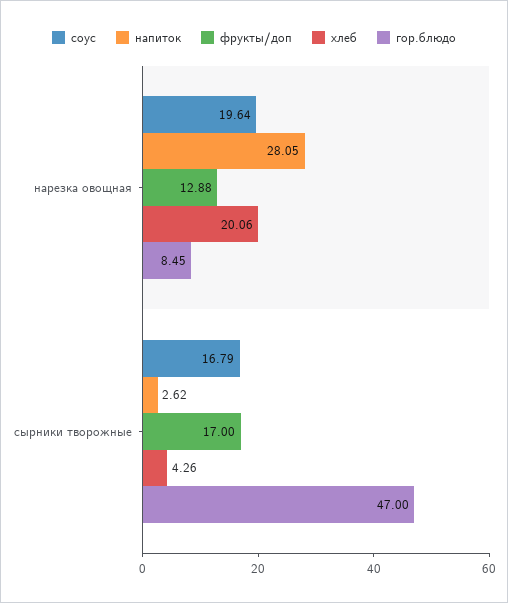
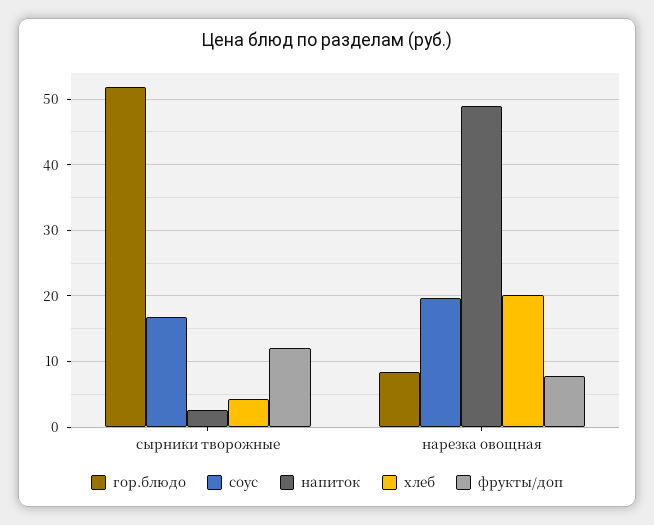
напиток, нарезка овощная: 28.05 -> 49
фрукты/доп, нарезка овощная: 12.88 -> 8
фрукты/доп, сырники творожные: 17 -> 12
гор.блюдо, сырники творожные: 47 -> 52

